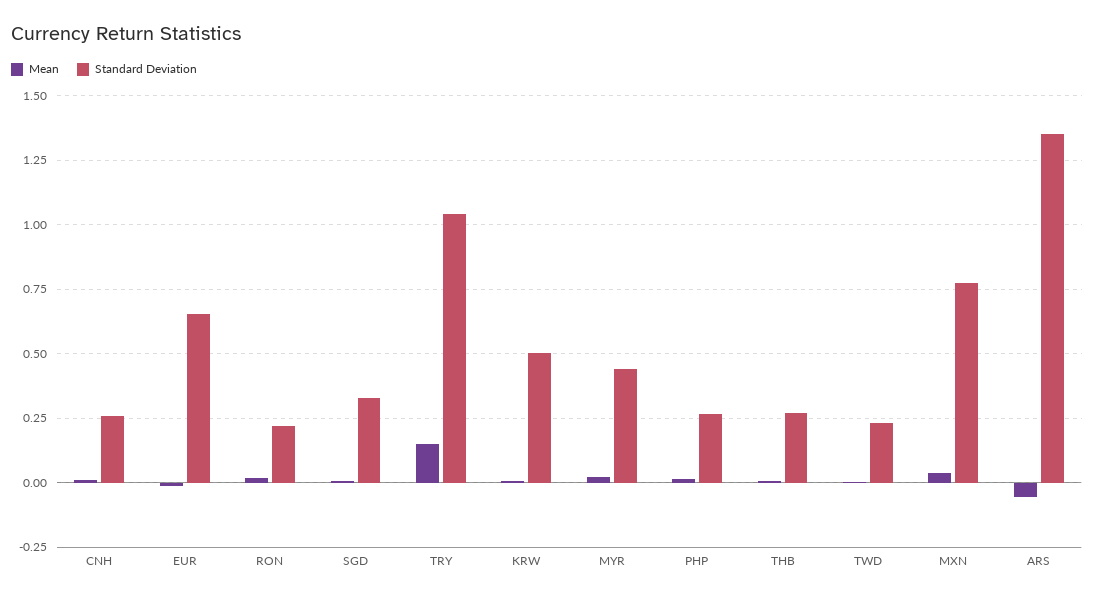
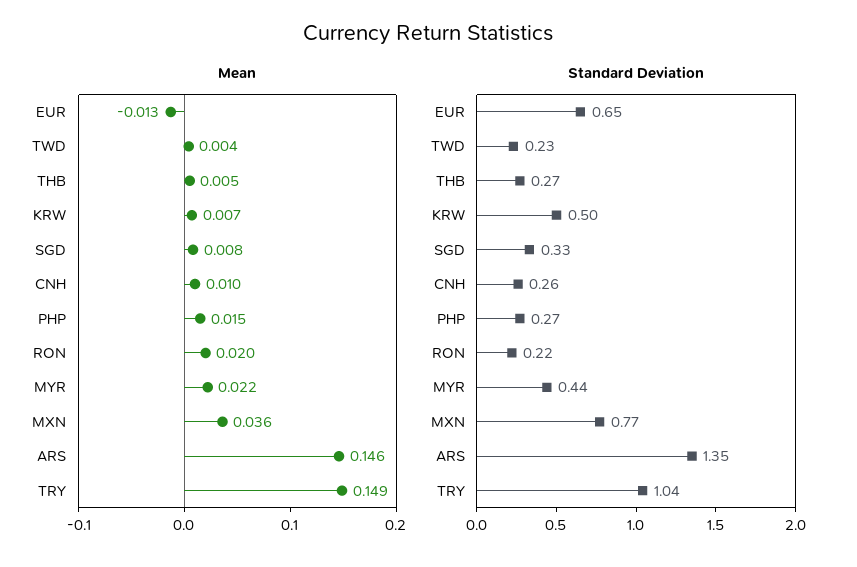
Mean, ARS: -0.05 -> 0.146

